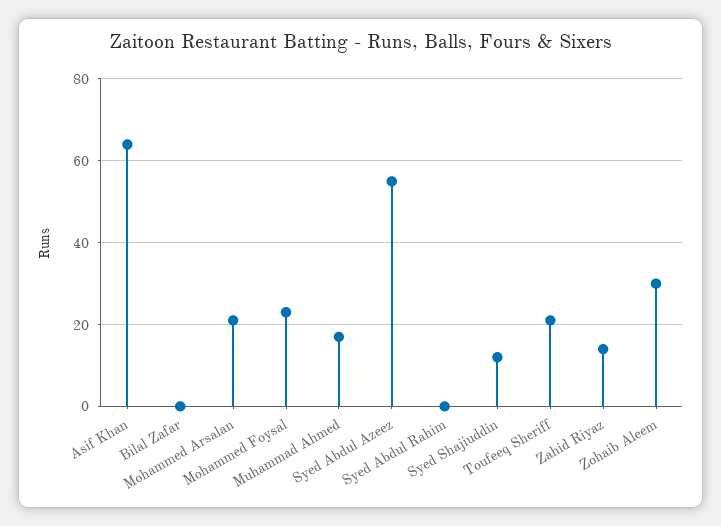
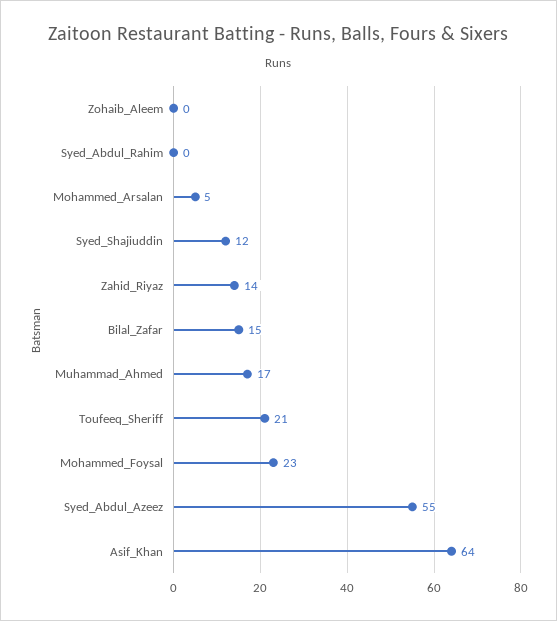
Bilal Zafar: 0 -> 15
Mohammed Arsalan: 20 -> 5
Zohaib Aleem: 30 -> 0

